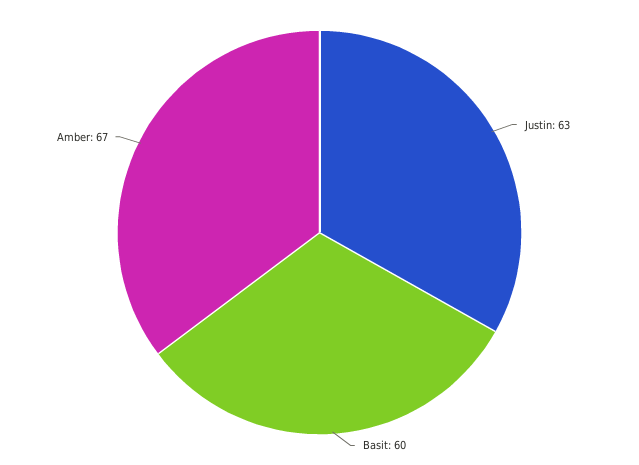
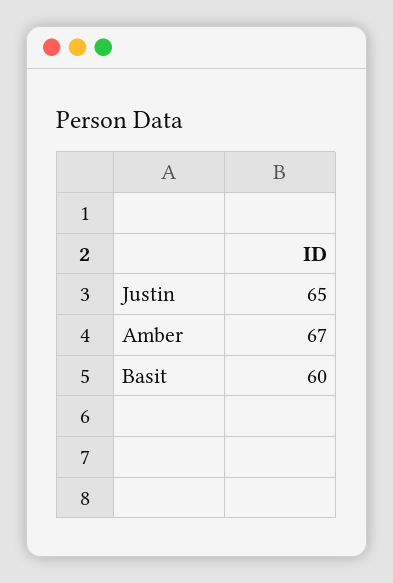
Justin: 63 -> 65

